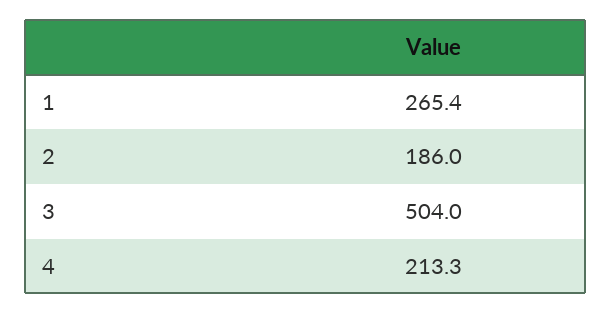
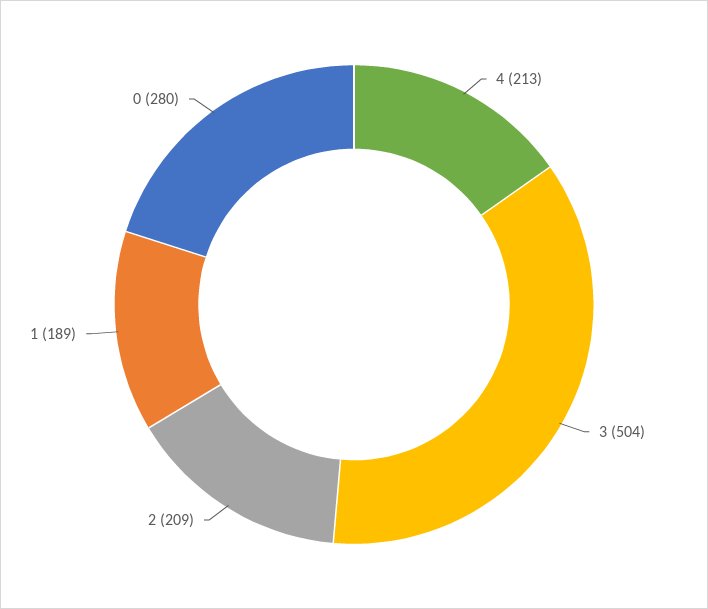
1: 265.4 -> 189
2: 186 -> 209
0: none -> 280

